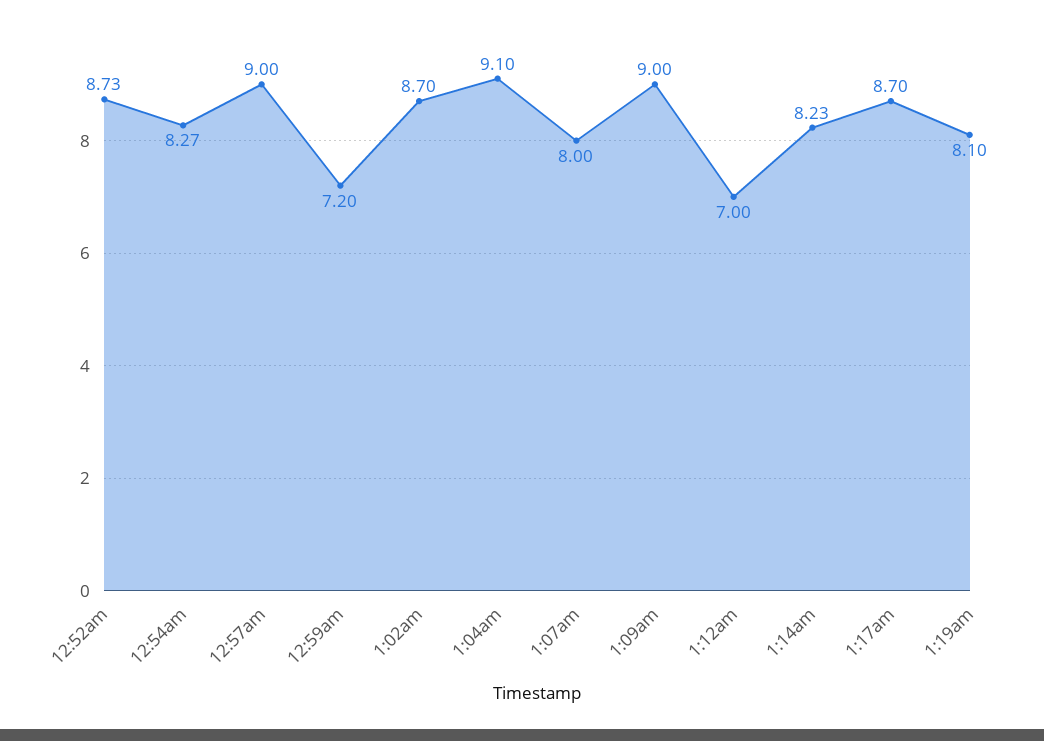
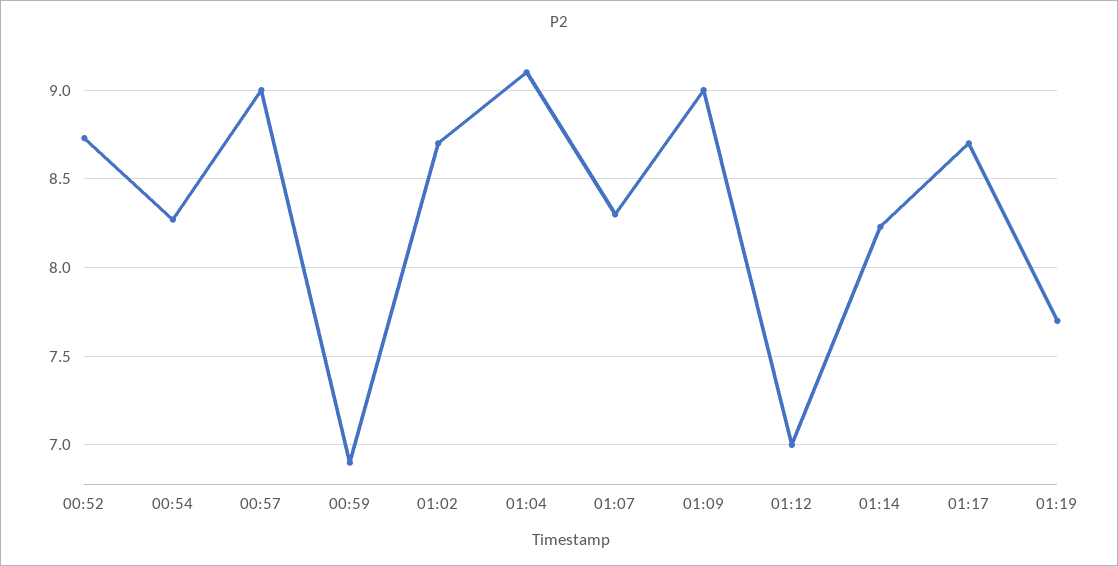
12:59am: 7.2 -> 6.9
1:07am: 8 -> 8.3
1:19am: 8.1 -> 7.7

